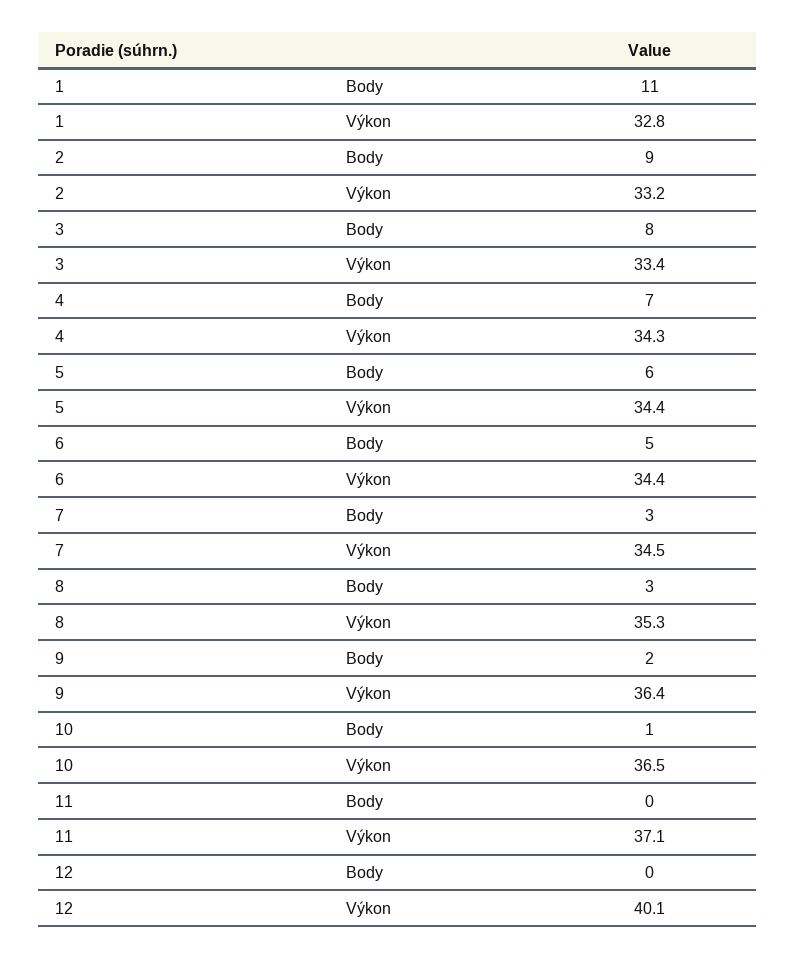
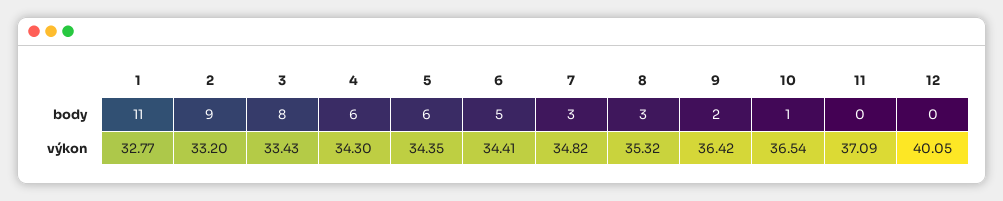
4, Body: 7 -> 6
7, Výkon: 34.5 -> 34.82

